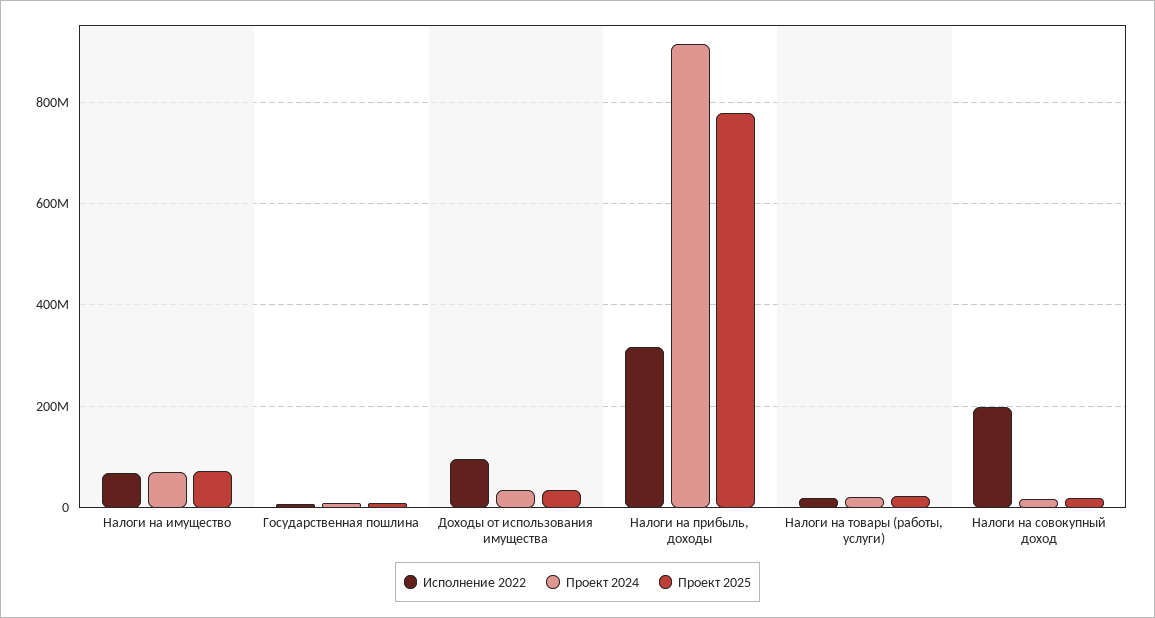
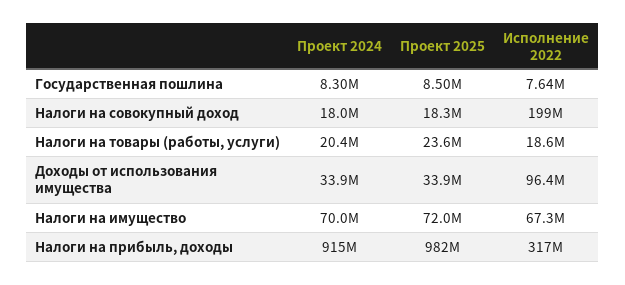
Проект 2025, Налоги на прибыль, доходы: 780000000 -> 982000000

